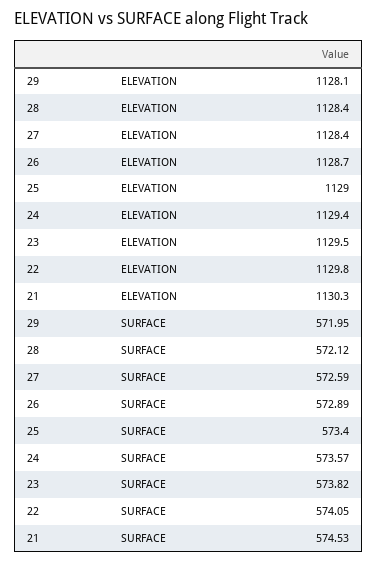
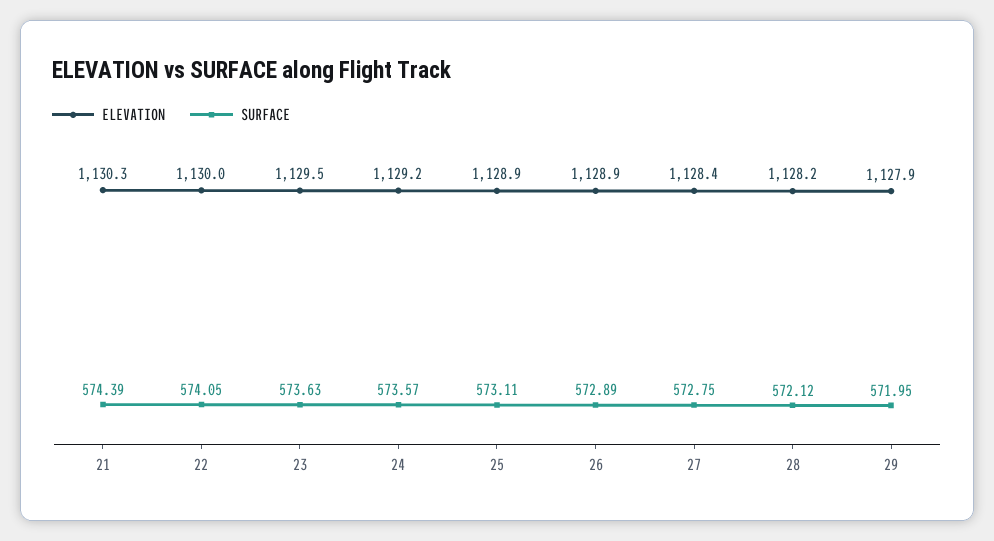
ELEVATION, 29: 1128.1 -> 1127.9
ELEVATION, 28: 1128.4 -> 1128.2
ELEVATION, 26: 1128.7 -> 1128.9
ELEVATION, 25: 1129 -> 1128.9
ELEVATION, 24: 1129.4 -> 1129.2
ELEVATION, 22: 1129.8 -> 1130
SURFACE, 27: 572.59 -> 572.75
SURFACE, 25: 573.4 -> 573.11
SURFACE, 23: 573.82 -> 573.63
SURFACE, 21: 574.53 -> 574.39

